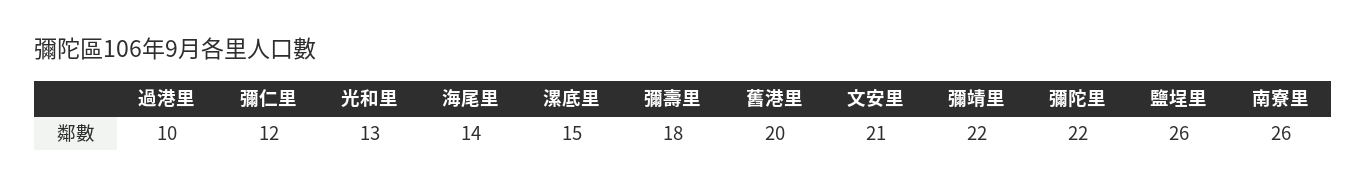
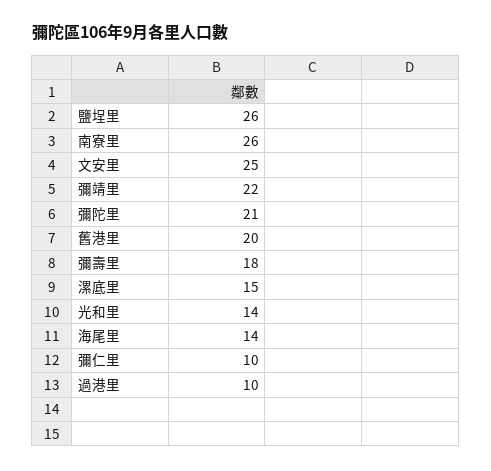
彌仁里: 12 -> 10
光和里: 13 -> 14
文安里: 21 -> 25
彌陀里: 22 -> 21

